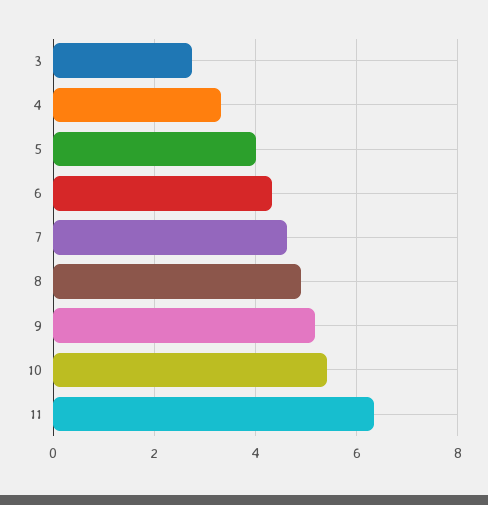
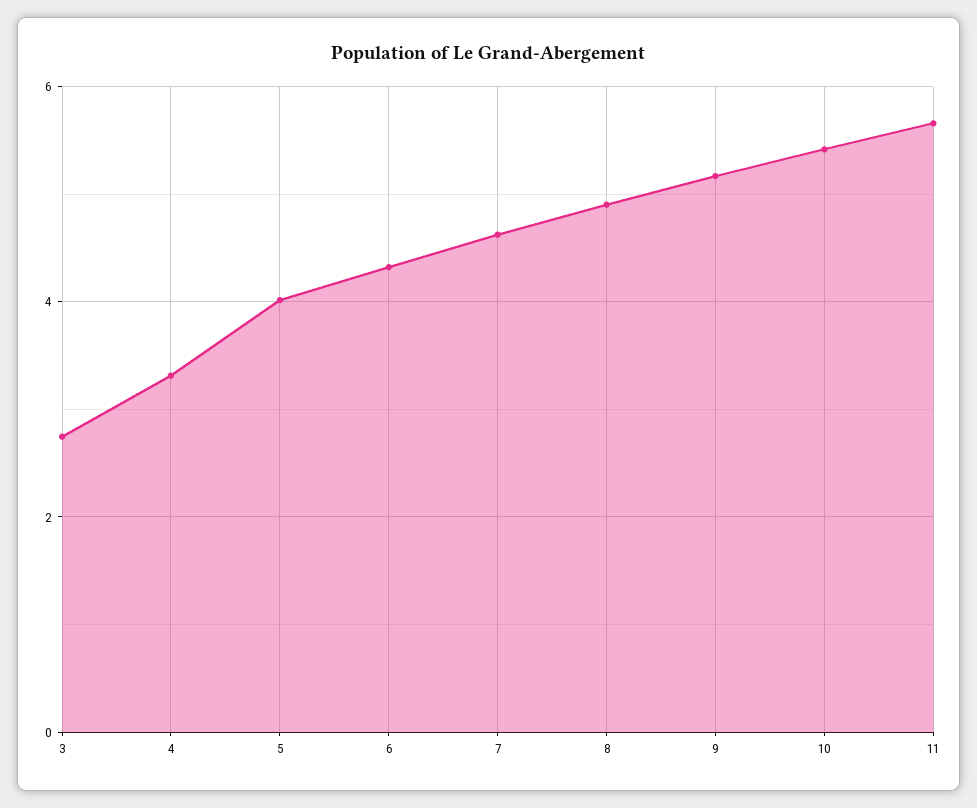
11: 6.4 -> 5.6

